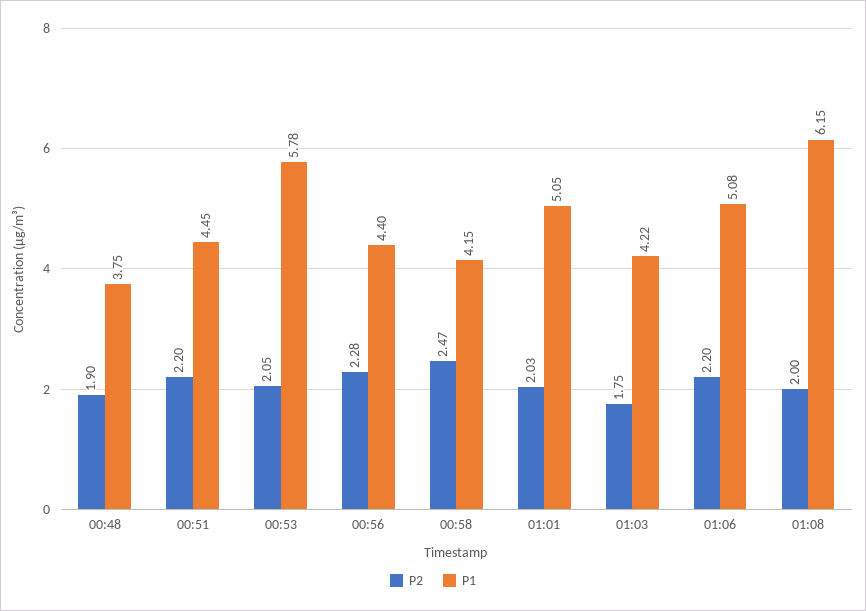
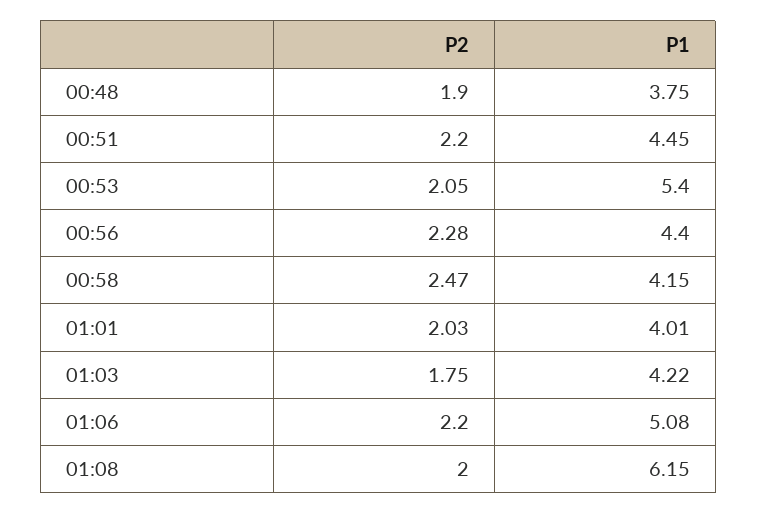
P1, 00:53: 5.78 -> 5.4
P1, 01:01: 5.05 -> 4.01

